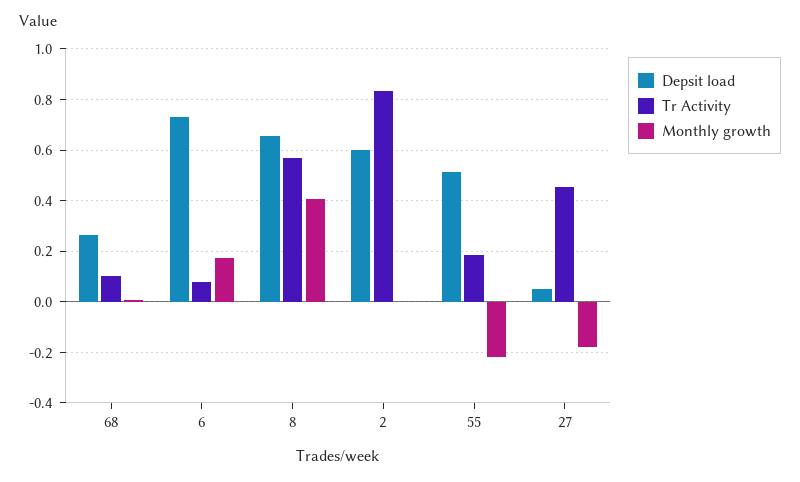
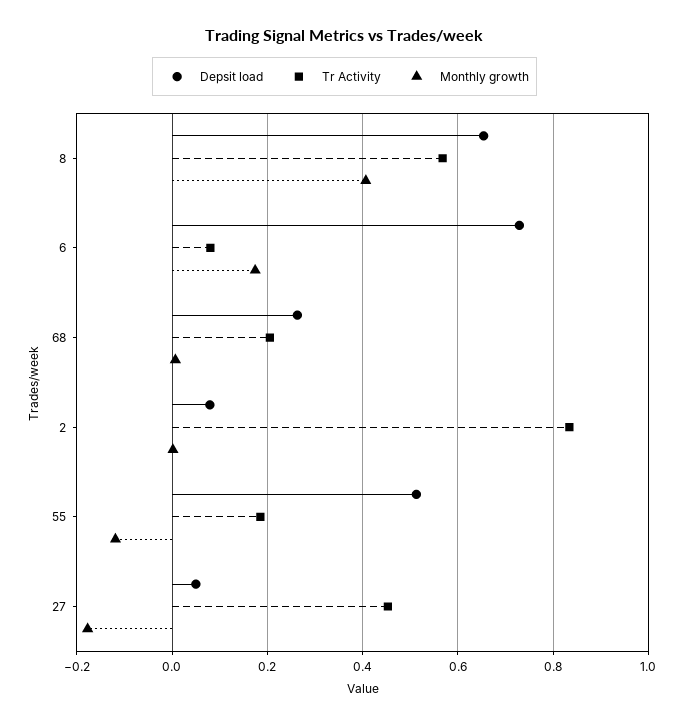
Tr Activity, 68: 0.1 -> 0.2
Depsit load, 2: 0.6 -> 0.08
Monthly growth, 55: -0.225 -> -0.12

